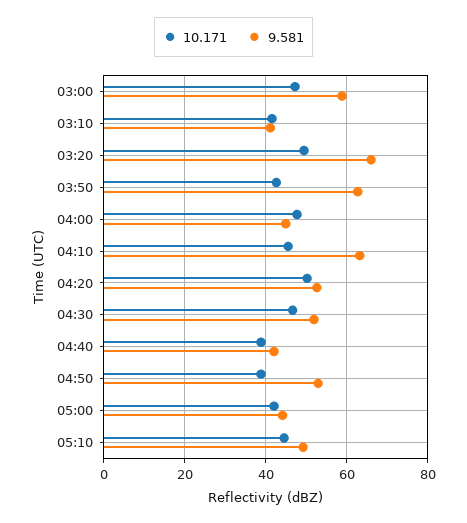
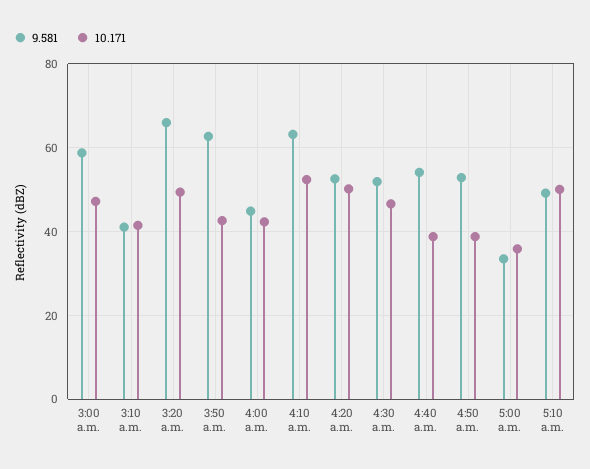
10.171, 04:00: 48 -> 42
10.171, 04:10: 46 -> 52
9.581, 04:40: 42 -> 54
10.171, 05:00: 42 -> 36
9.581, 05:00: 44 -> 34
10.171, 05:10: 44 -> 50

